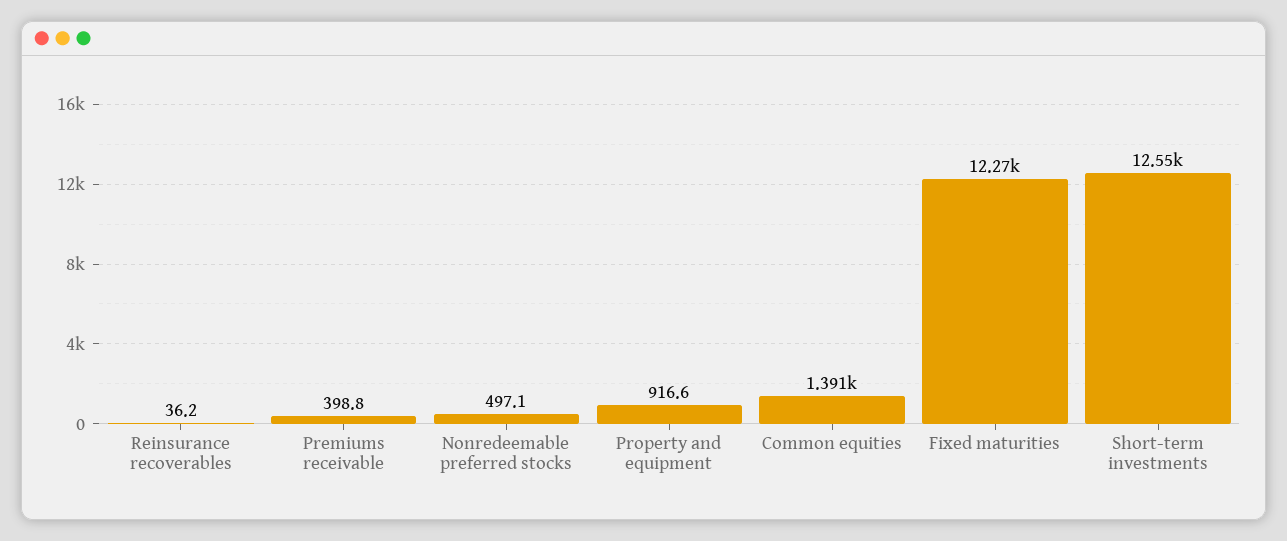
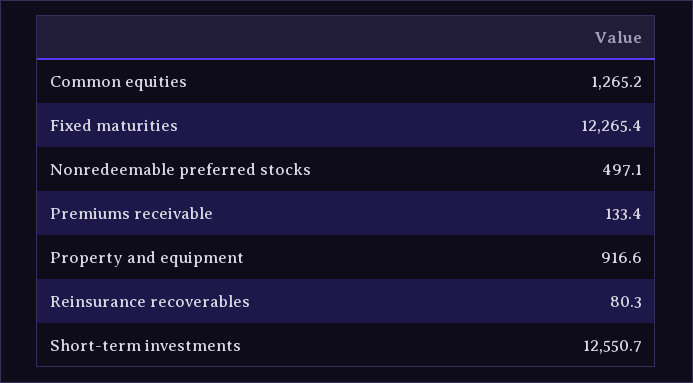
Reinsurance recoverables: 36.2 -> 80.3
Premiums receivable: 398.8 -> 133.4
Common equities: 1391 -> 1265.2

